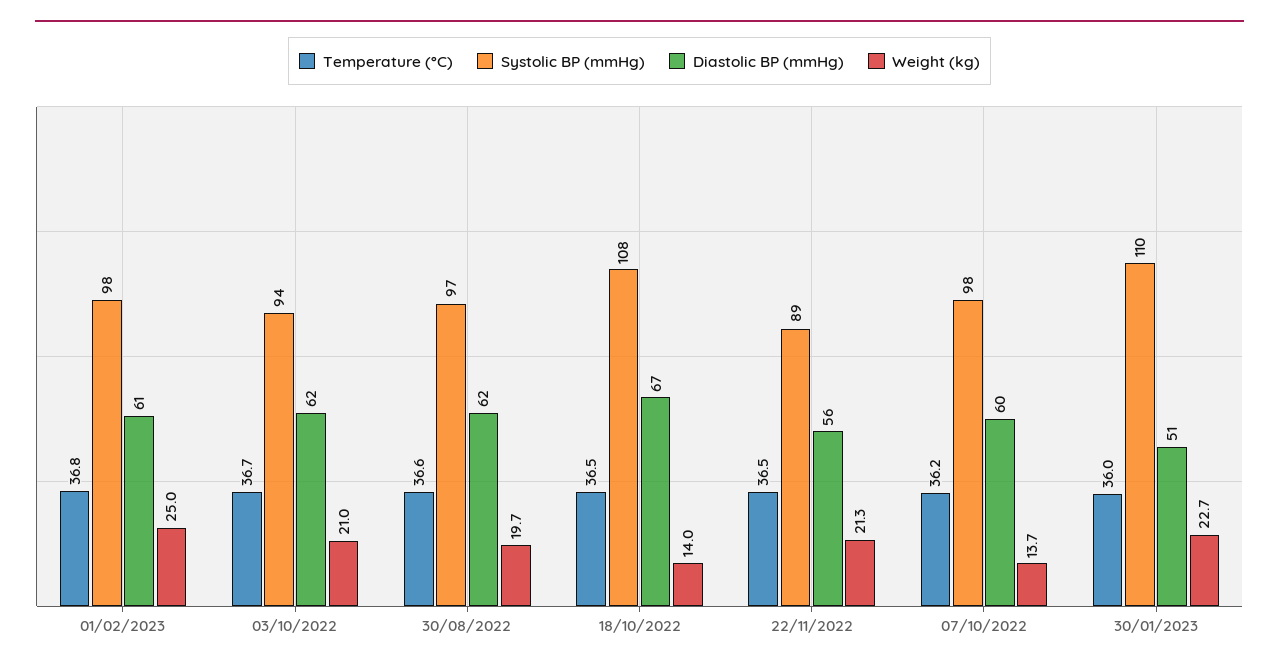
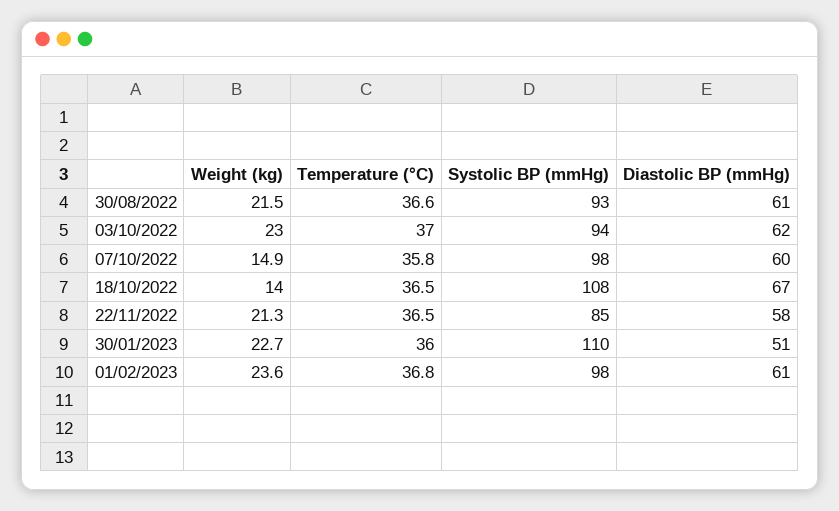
Weight (kg), 01/02/2023: 25 -> 23.6
Temperature (°C), 03/10/2022: 36.7 -> 37
Weight (kg), 03/10/2022: 21 -> 23
Systolic BP (mmHg), 30/08/2022: 97 -> 93
Diastolic BP (mmHg), 30/08/2022: 62 -> 61
Weight (kg), 30/08/2022: 19.7 -> 21.5
Systolic BP (mmHg), 22/11/2022: 89 -> 85
Diastolic BP (mmHg), 22/11/2022: 56 -> 58
Temperature (°C), 07/10/2022: 36.2 -> 35.8
Weight (kg), 07/10/2022: 13.7 -> 14.9

